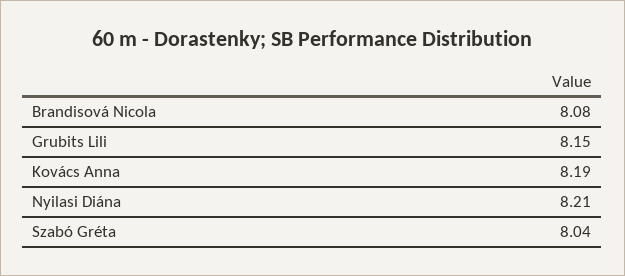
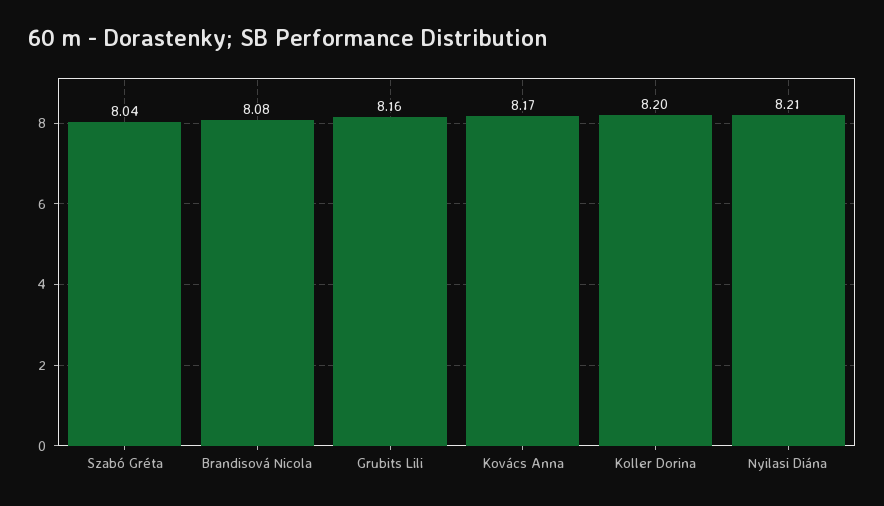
Grubits Lili: 8.15 -> 8.16
Kovács Anna: 8.19 -> 8.17
Koller Dorina: none -> 8.2

